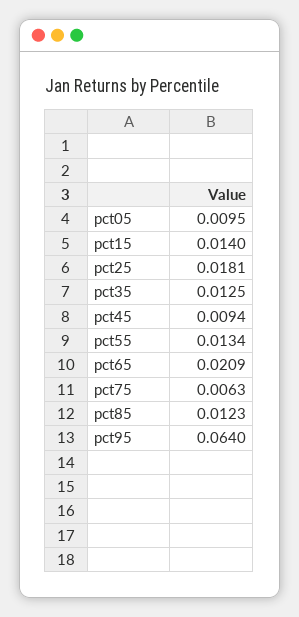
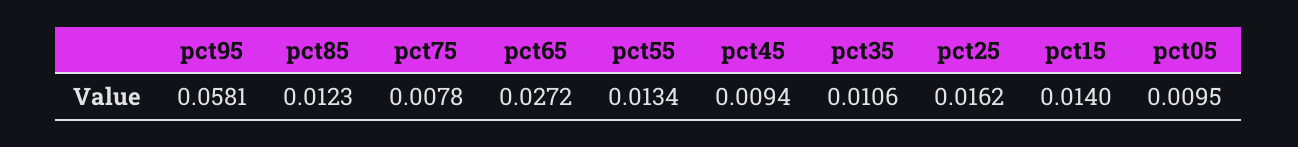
pct25: 0.0181 -> 0.0162
pct35: 0.0125 -> 0.0106
pct65: 0.0209 -> 0.0272
pct75: 0.0063 -> 0.0078
pct95: 0.064 -> 0.0581

